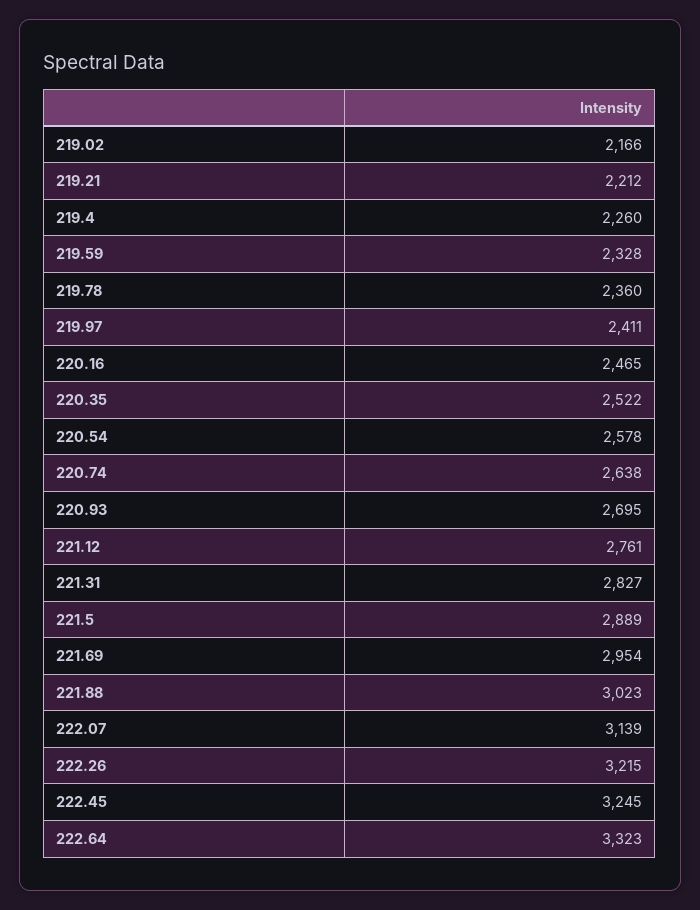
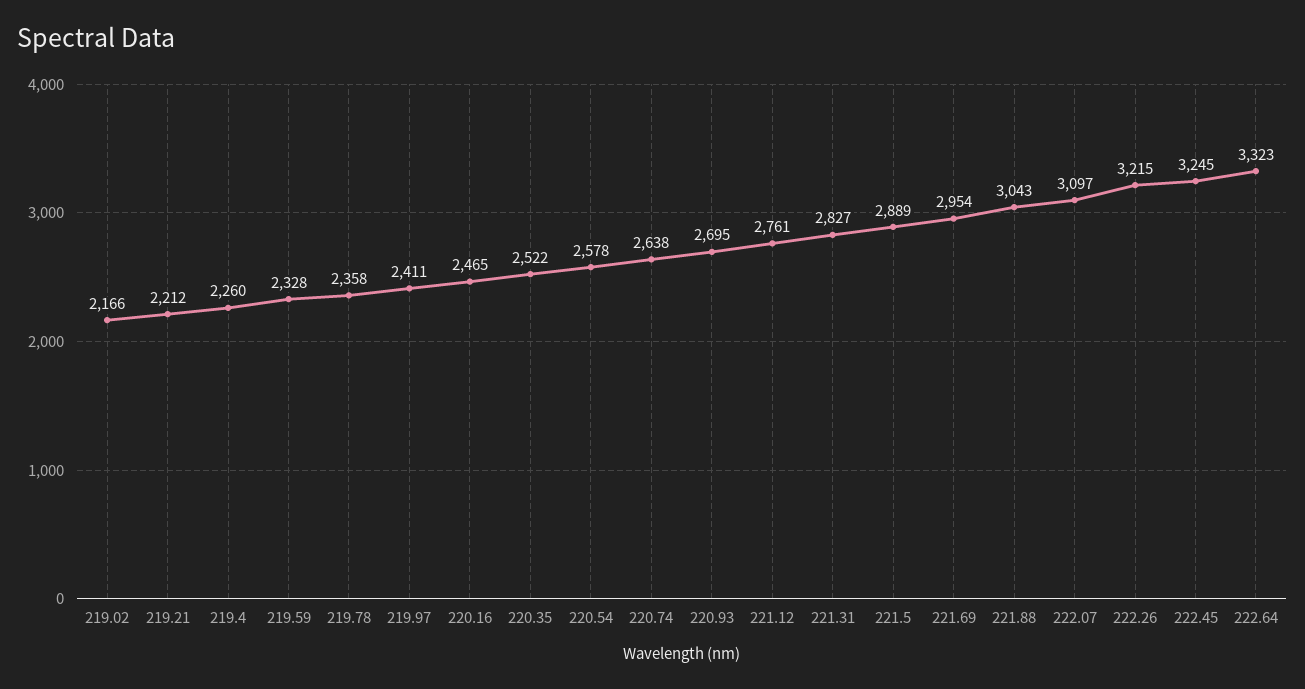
219.78: 2360 -> 2358
221.88: 3023 -> 3043
222.07: 3139 -> 3097

